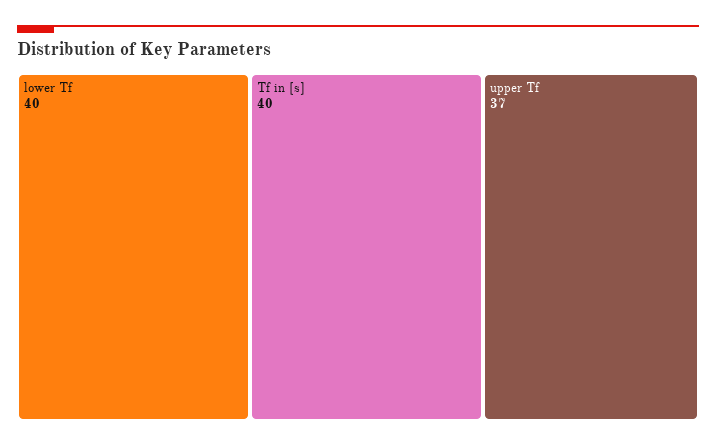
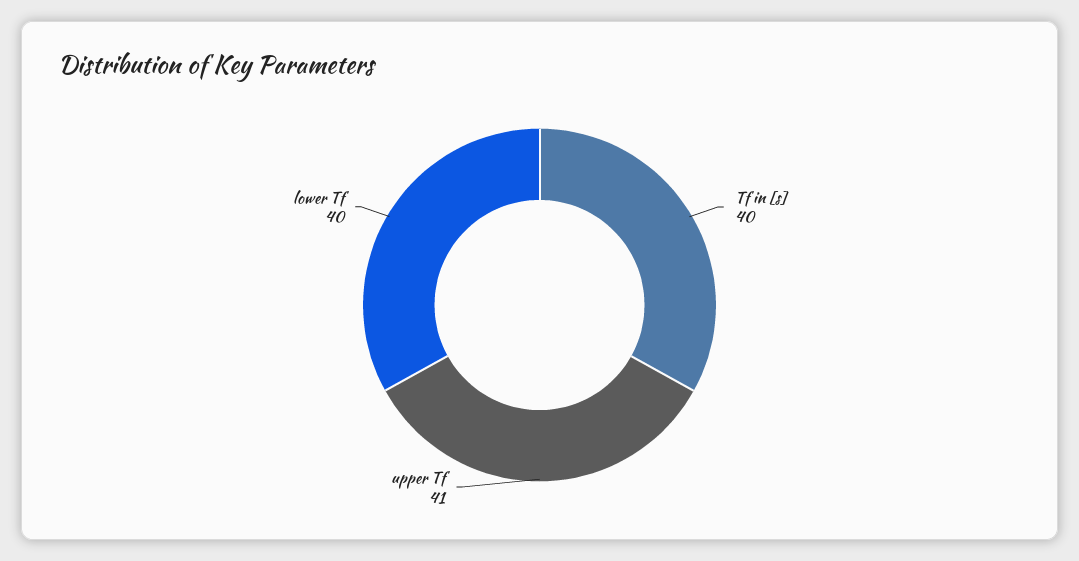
upper Tf: 37 -> 41

